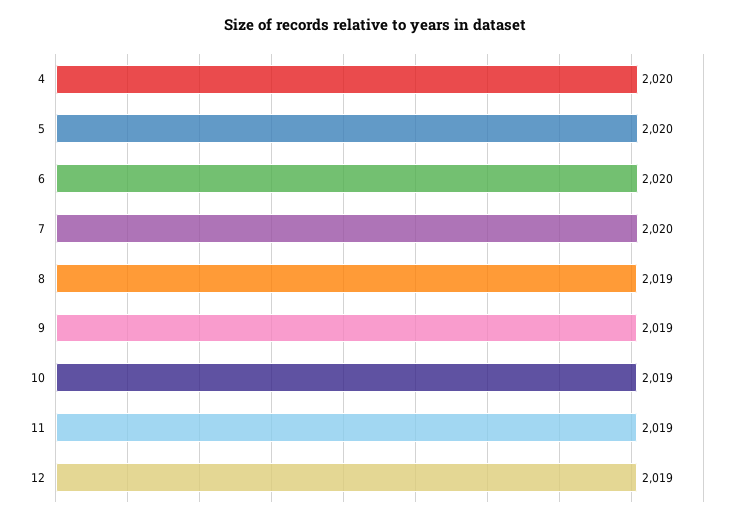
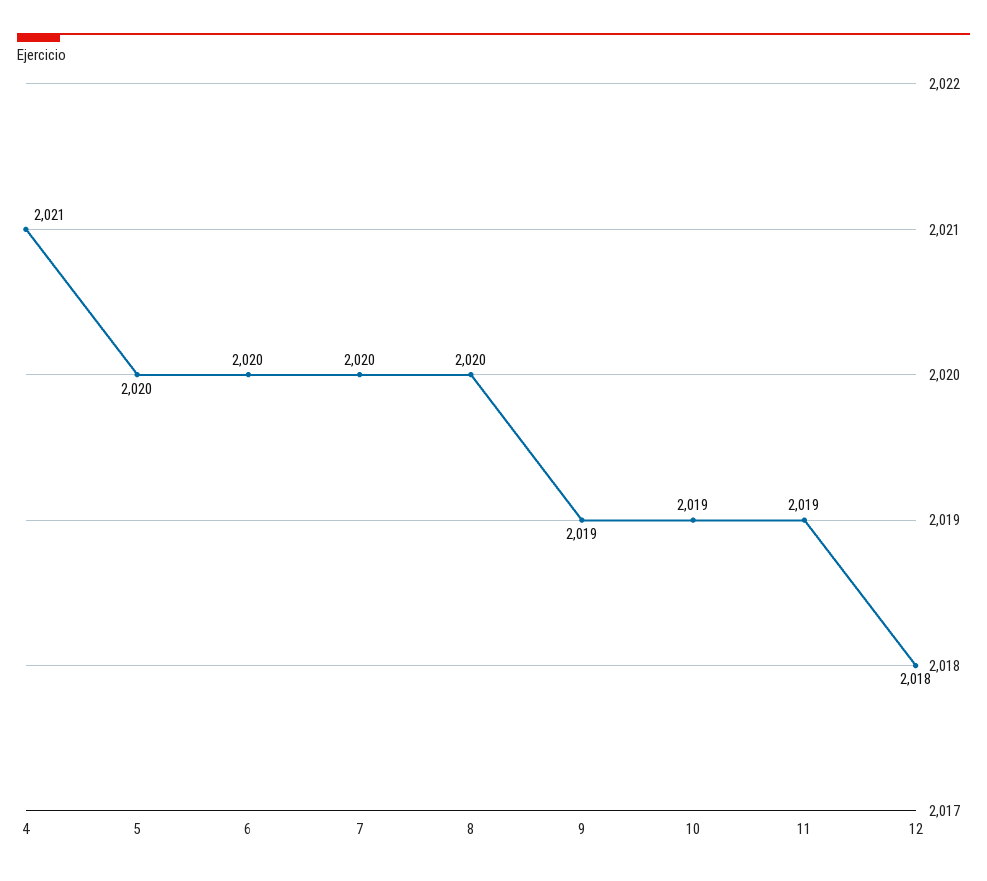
4: 2020 -> 2021
8: 2019 -> 2020
12: 2019 -> 2018

